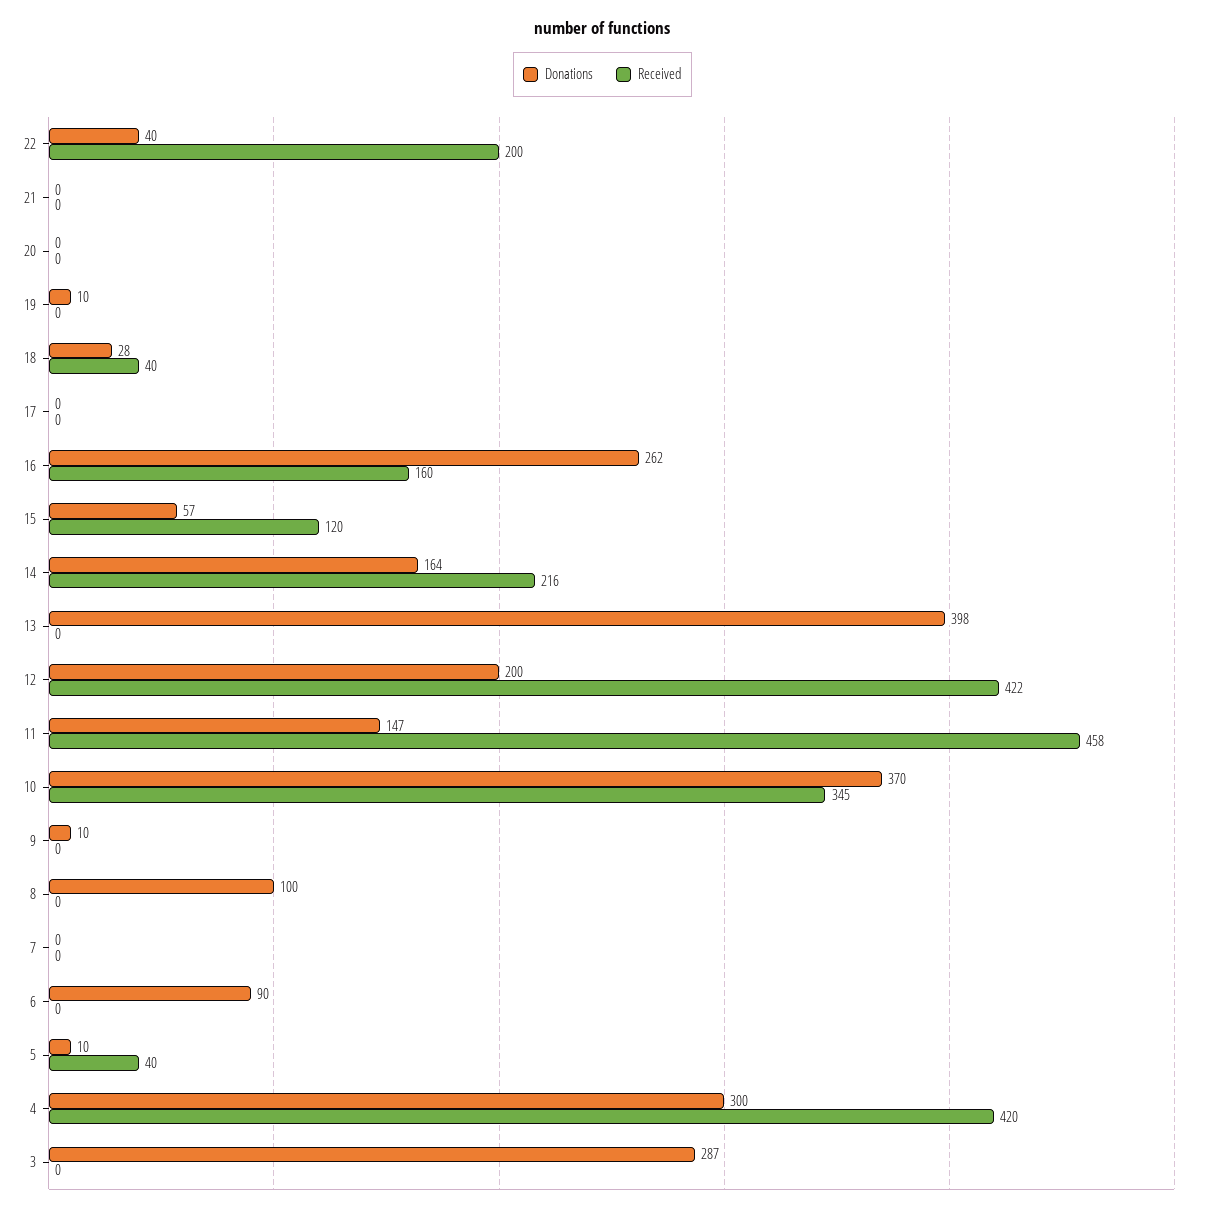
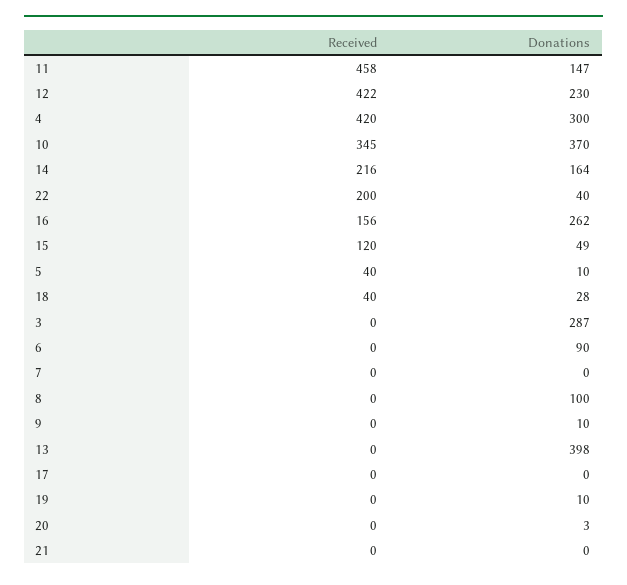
Donations, 20: 0 -> 3
Received, 16: 160 -> 156
Donations, 15: 57 -> 49
Donations, 12: 200 -> 230

